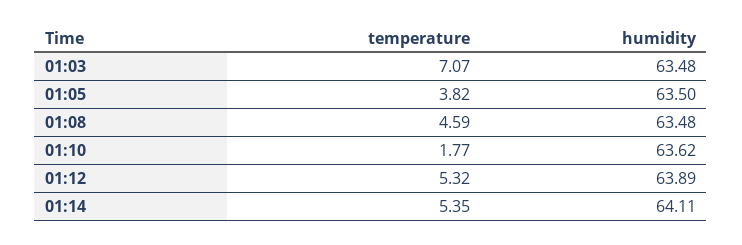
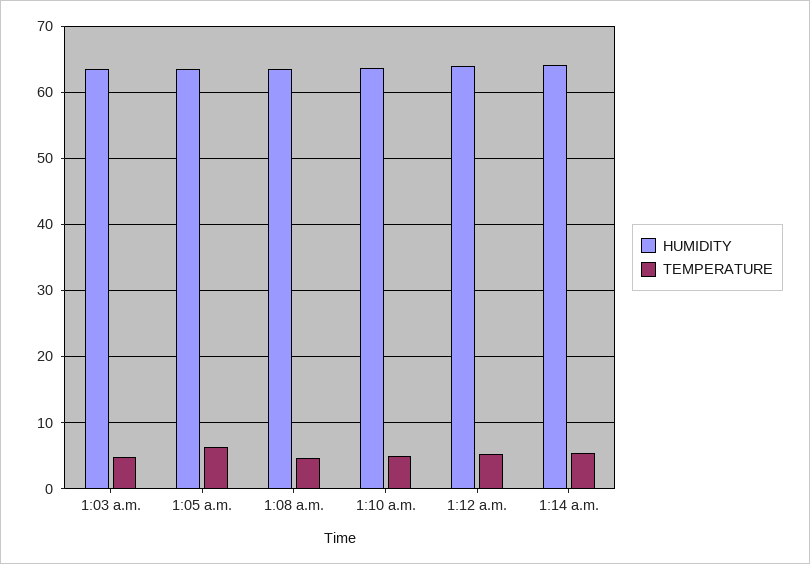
temperature, 01:03: 7.07 -> 5
temperature, 01:05: 3.82 -> 6
temperature, 01:10: 1.77 -> 5

